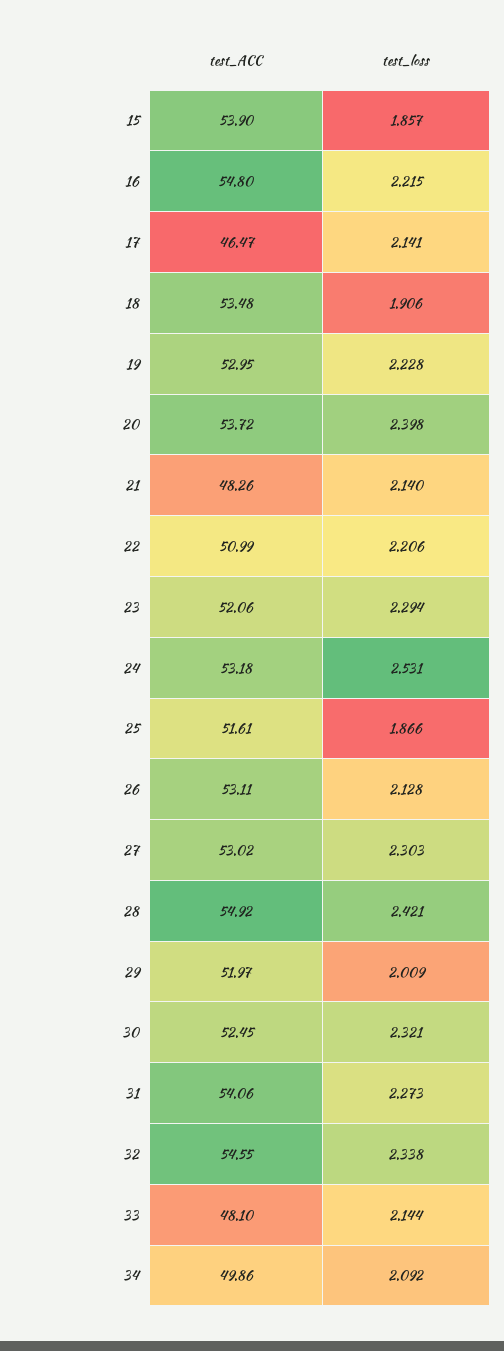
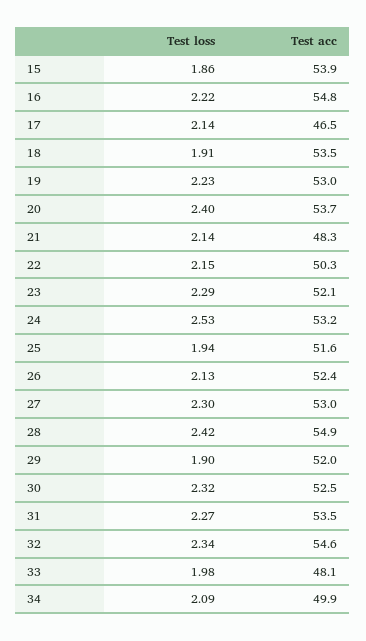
test_ACC, 22: 50.99 -> 50.3
test_loss, 22: 2.206 -> 2.15
test_loss, 25: 1.866 -> 1.94
test_ACC, 26: 53.11 -> 52.4
test_loss, 29: 2.009 -> 1.9
test_ACC, 31: 54.06 -> 53.5
test_loss, 33: 2.144 -> 1.98

